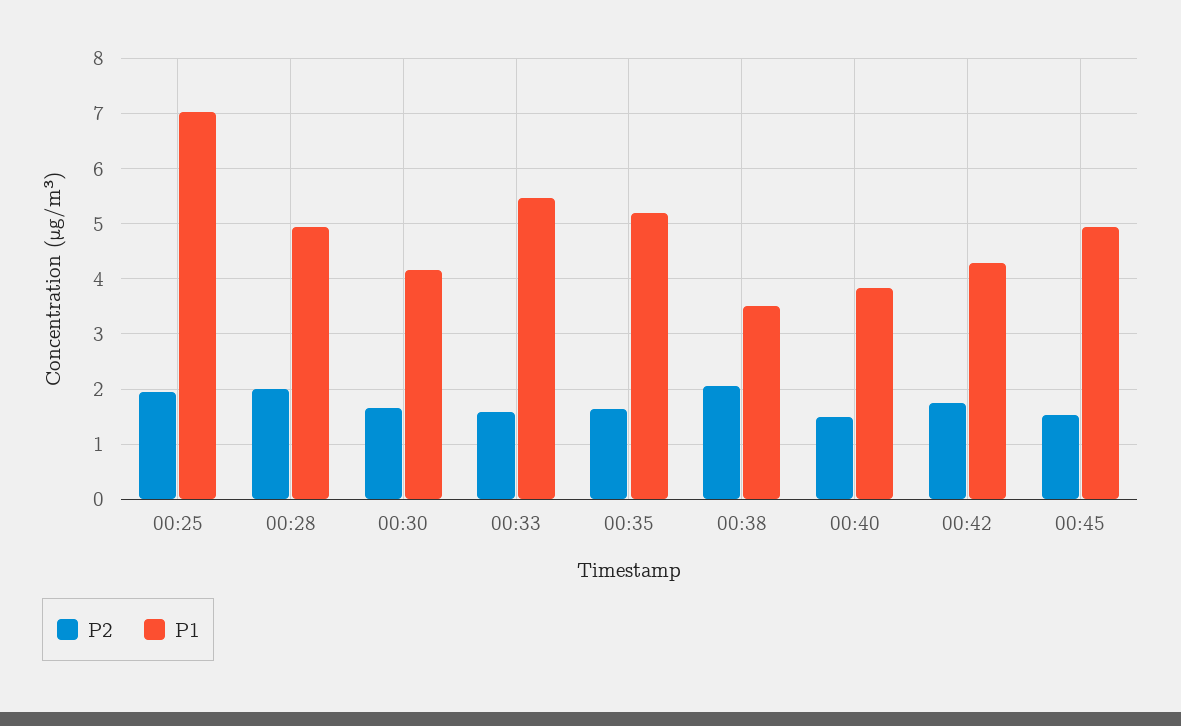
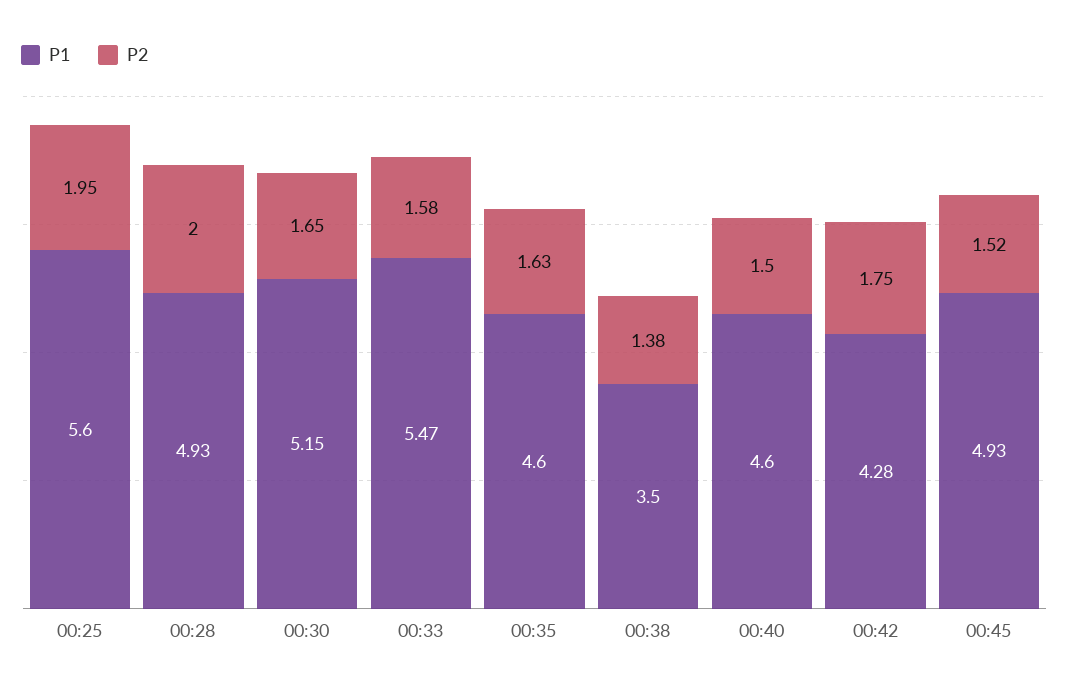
P1, 00:25: 7 -> 5.6
P1, 00:30: 4.2 -> 5.15
P1, 00:35: 5.2 -> 4.6
P2, 00:38: 2 -> 1.38
P1, 00:40: 3.8 -> 4.6

